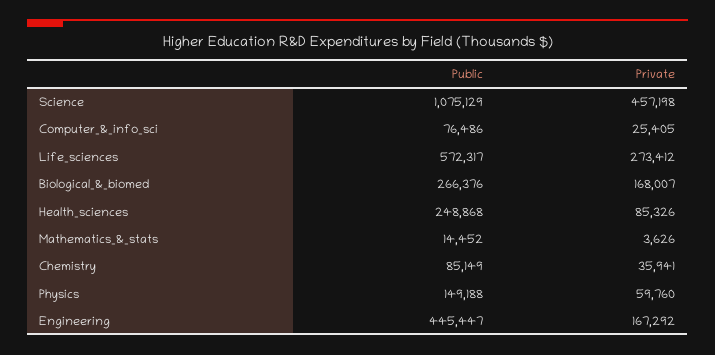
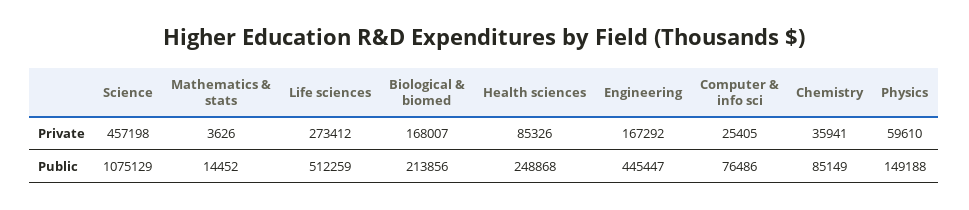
Public, Life_sciences: 572317 -> 512259
Public, Biological_&_biomed: 266376 -> 213856
Private, Physics: 59760 -> 59610

